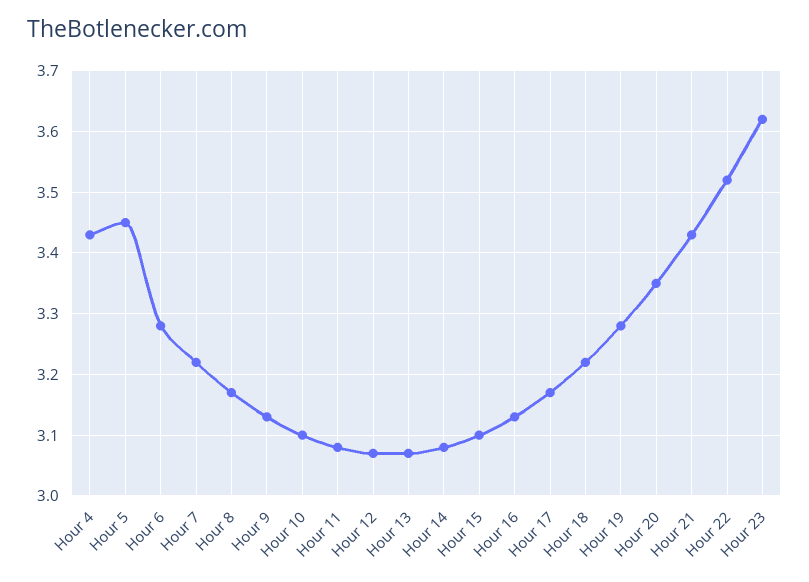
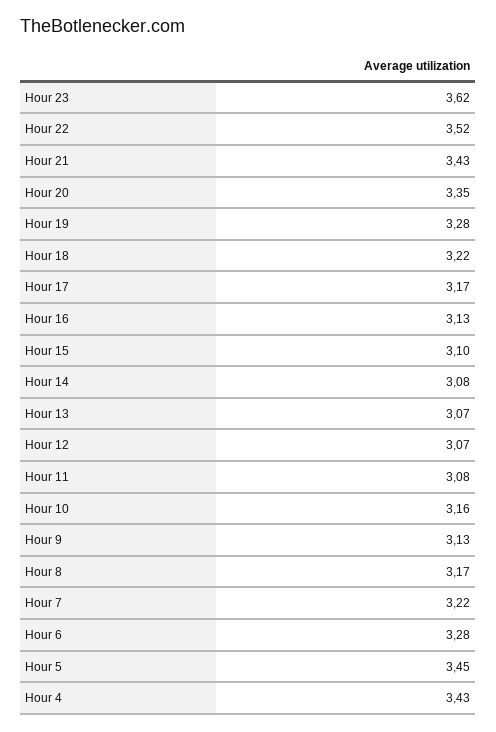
Hour 10: 3.1 -> 3.16

